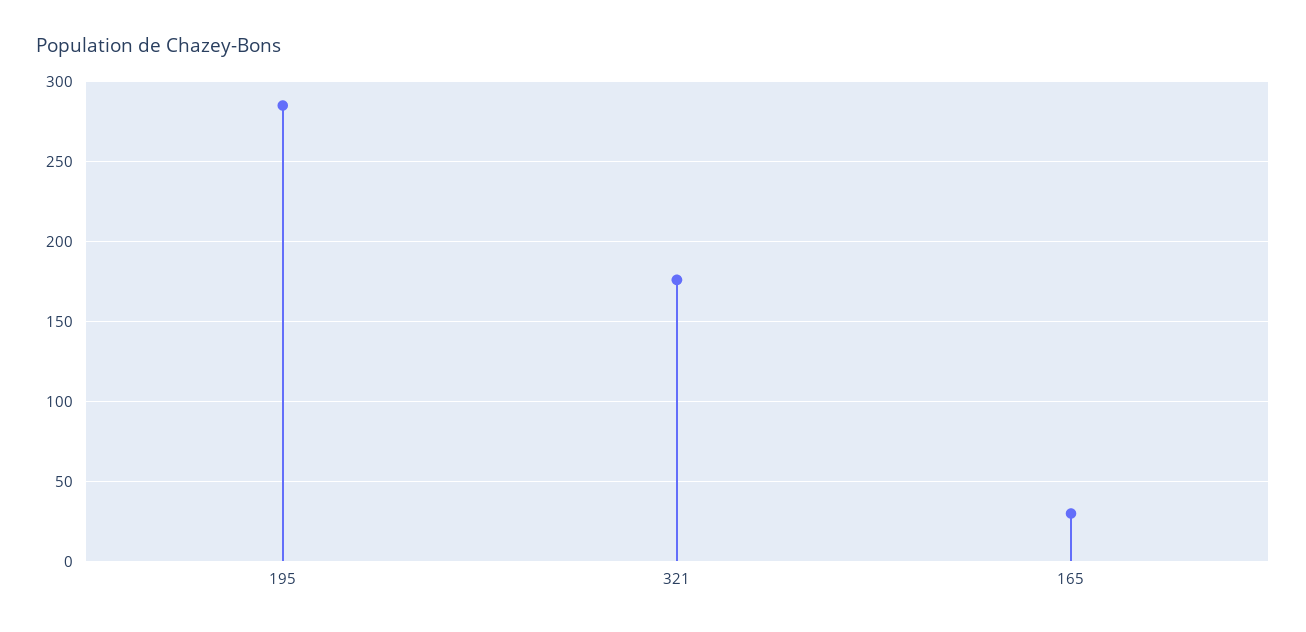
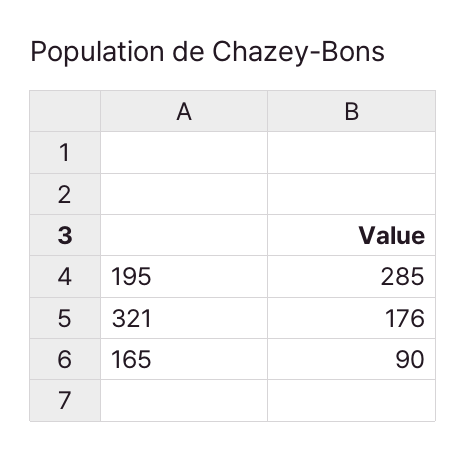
165: 30 -> 90

